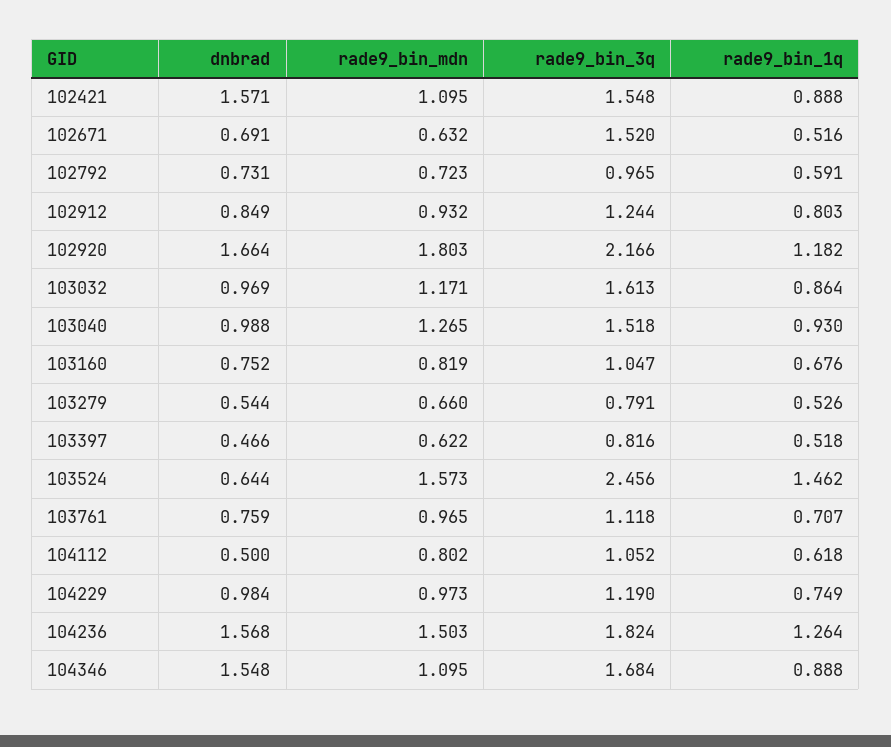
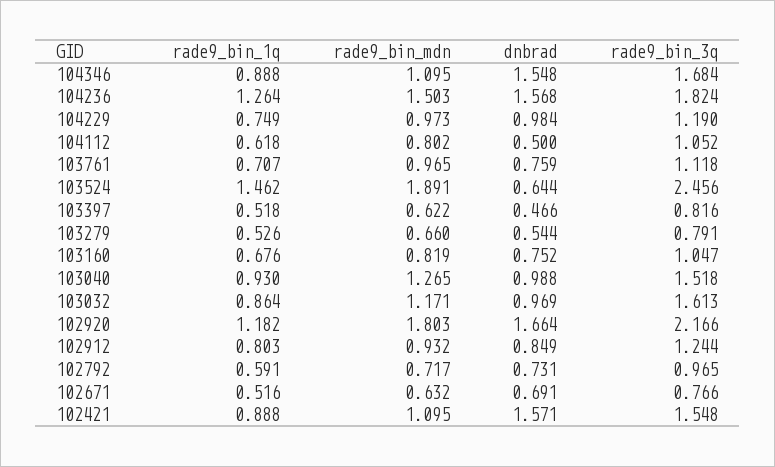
rade9_bin_3q, 102671: 1.52 -> 0.766
rade9_bin_mdn, 102792: 0.723 -> 0.717
rade9_bin_mdn, 103524: 1.573 -> 1.891

